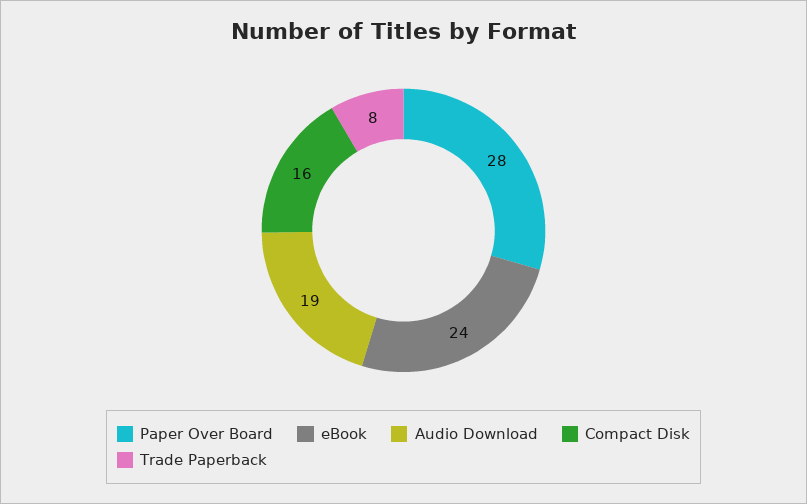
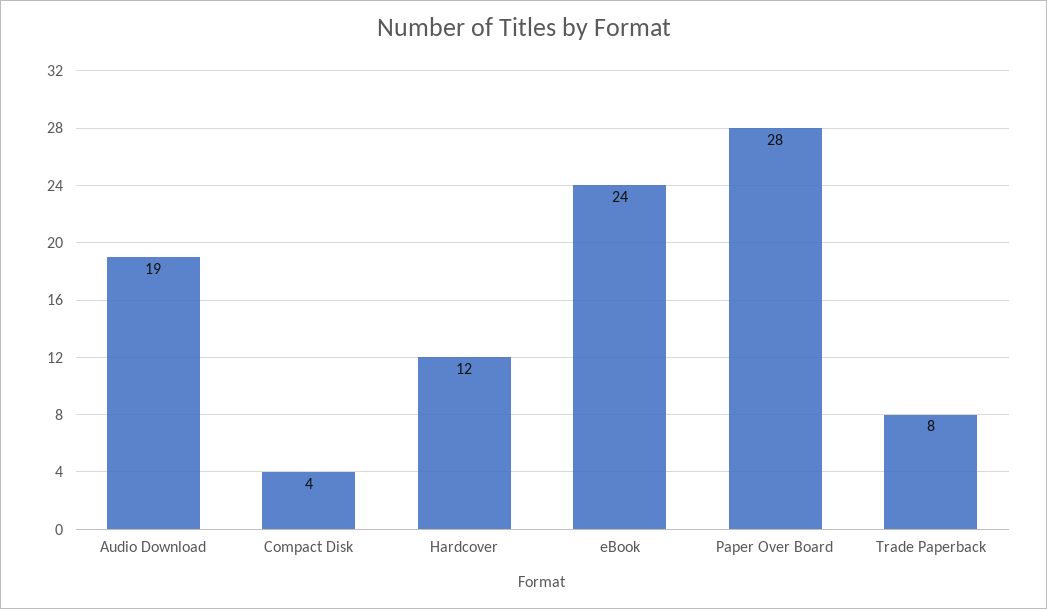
Compact Disk: 16 -> 4
Hardcover: none -> 12

